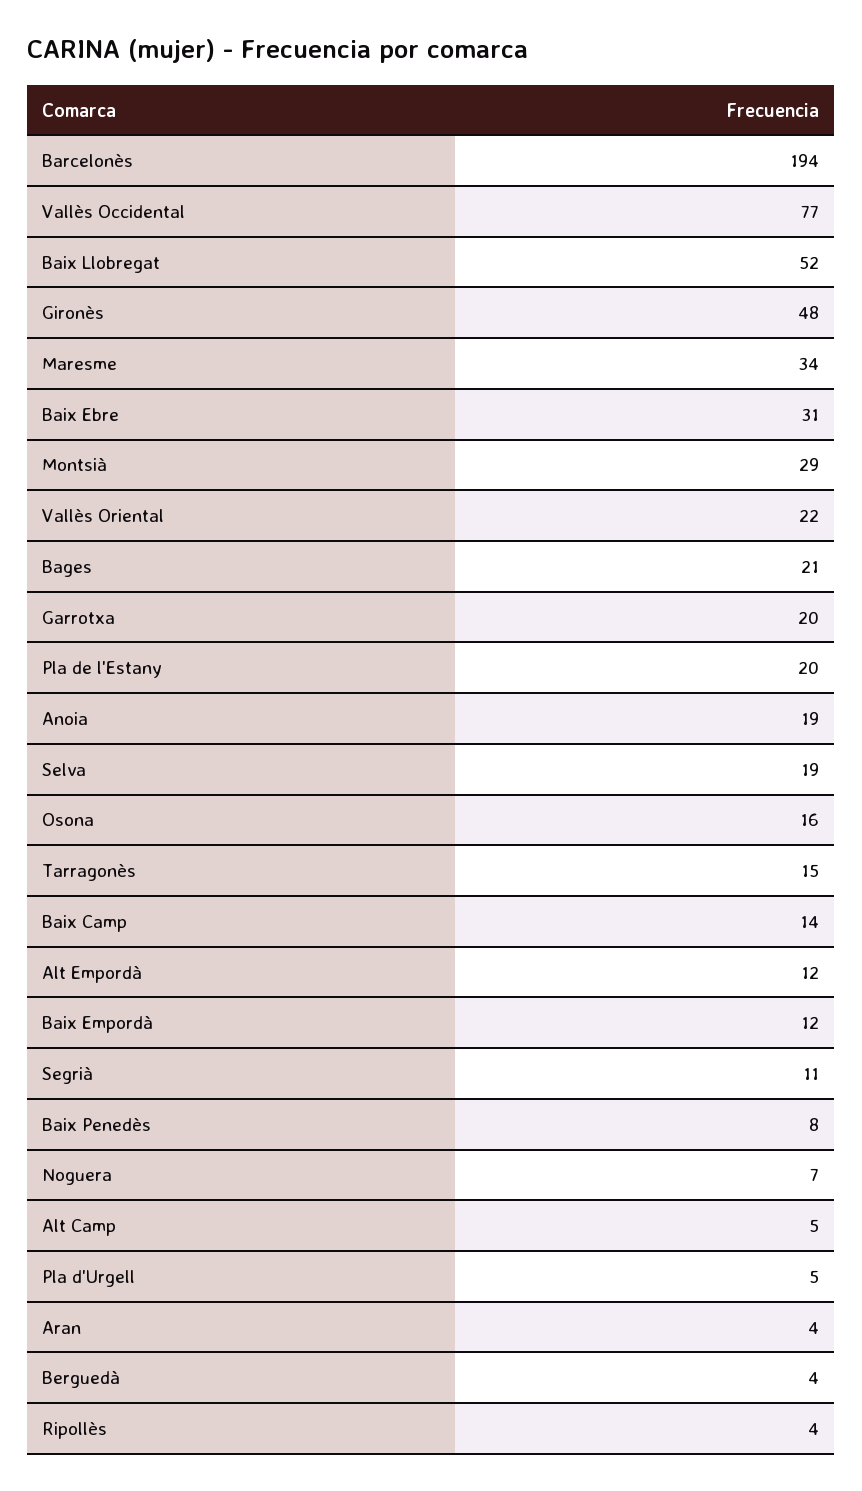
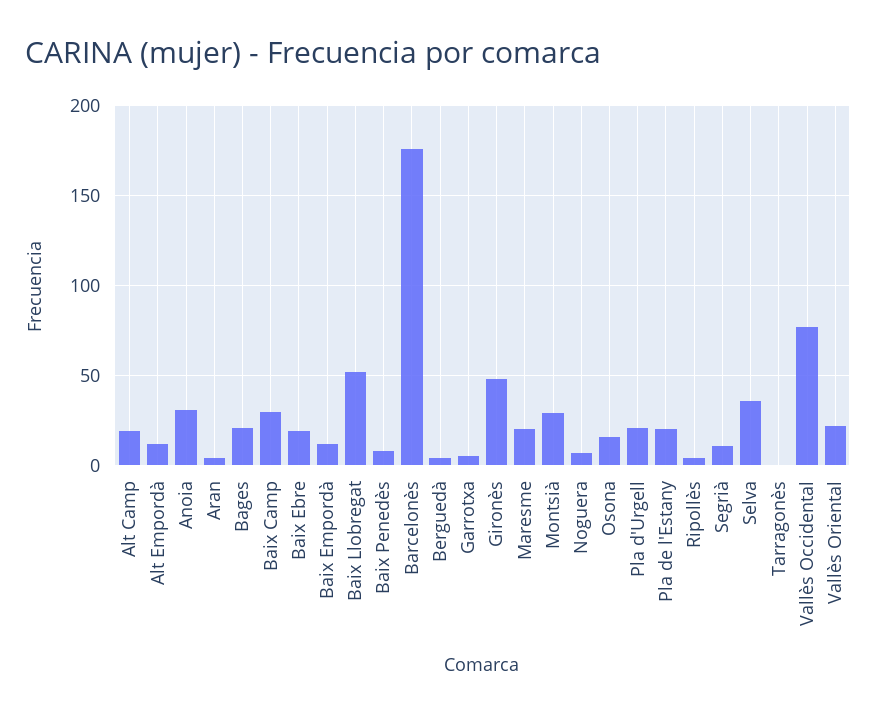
Barcelonès: 194 -> 175
Maresme: 34 -> 20
Baix Ebre: 31 -> 20
Garrotxa: 20 -> 5
Anoia: 19 -> 30
Selva: 19 -> 35
Tarragonès: 15 -> 0
Baix Camp: 14 -> 30
Alt Camp: 5 -> 20
Pla d'Urgell: 5 -> 20

